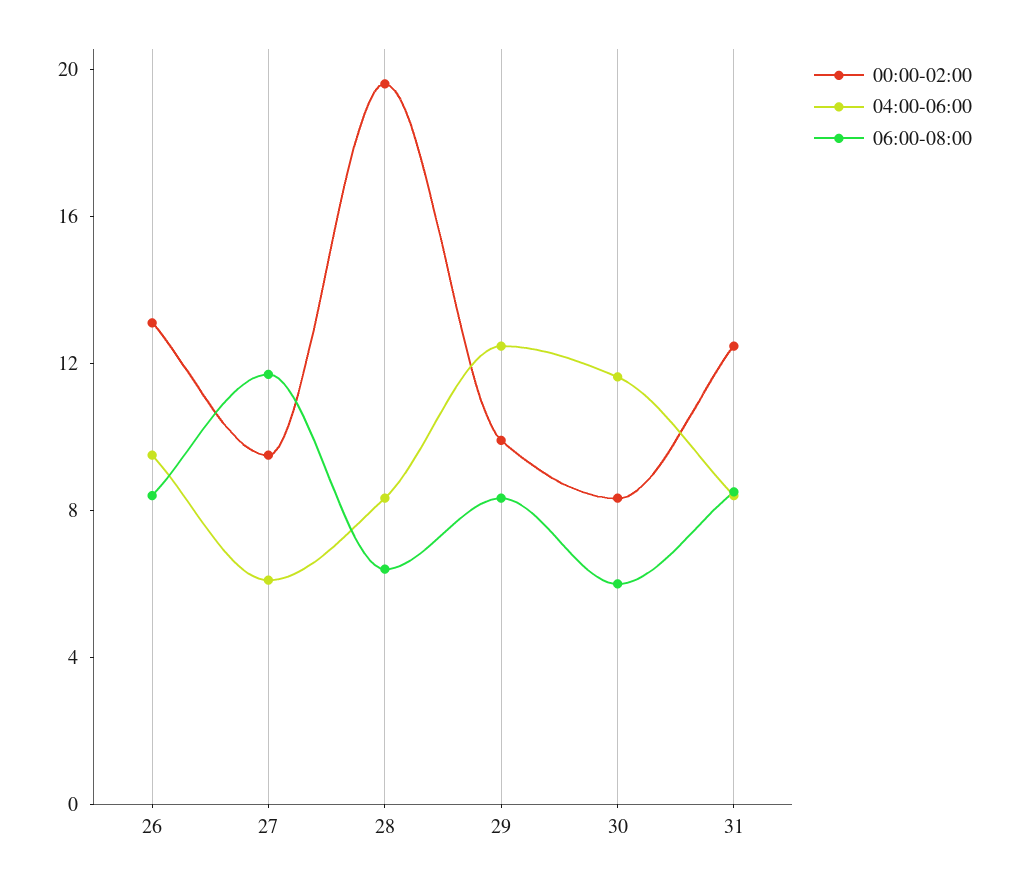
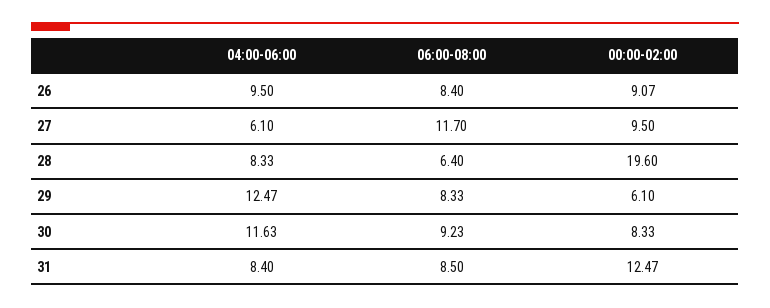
00:00-02:00, 26: 13 -> 9.07
00:00-02:00, 29: 10 -> 6.1
06:00-08:00, 30: 6 -> 9.23

